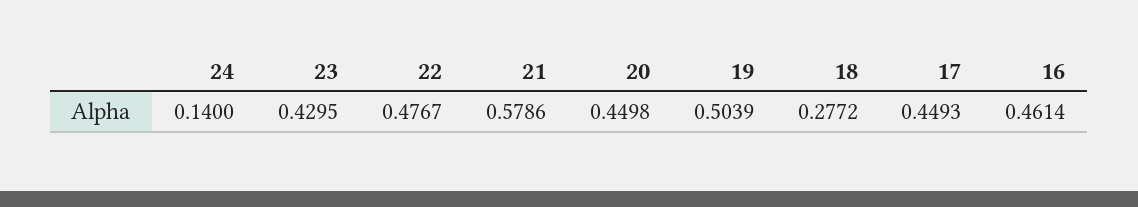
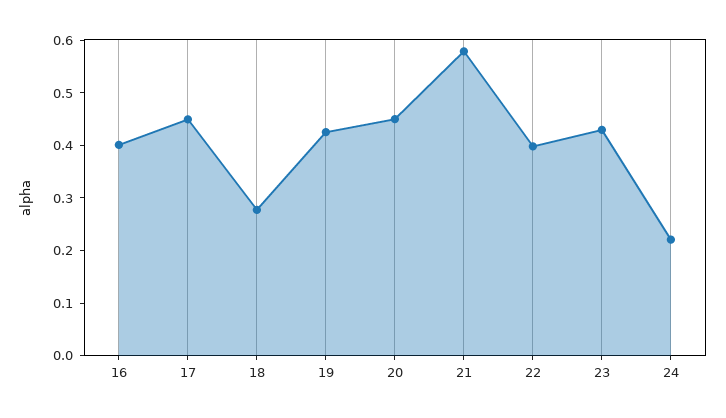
24: 0.14 -> 0.22
22: 0.4767 -> 0.4
19: 0.5039 -> 0.42
16: 0.4614 -> 0.4

